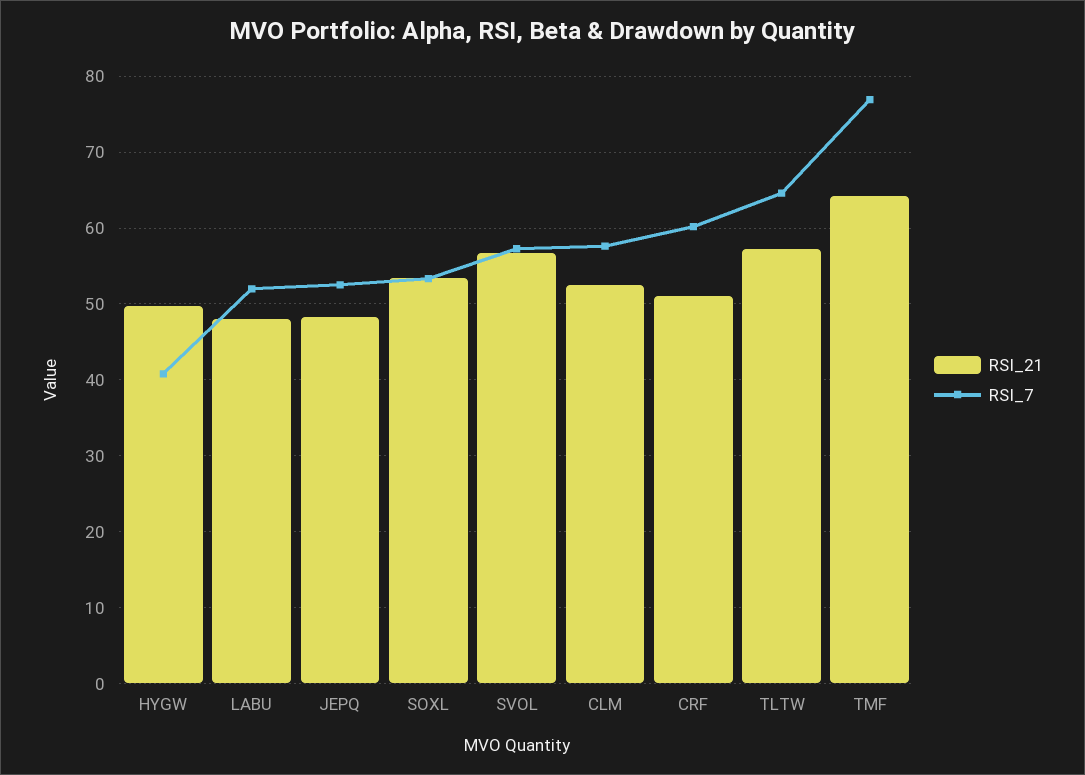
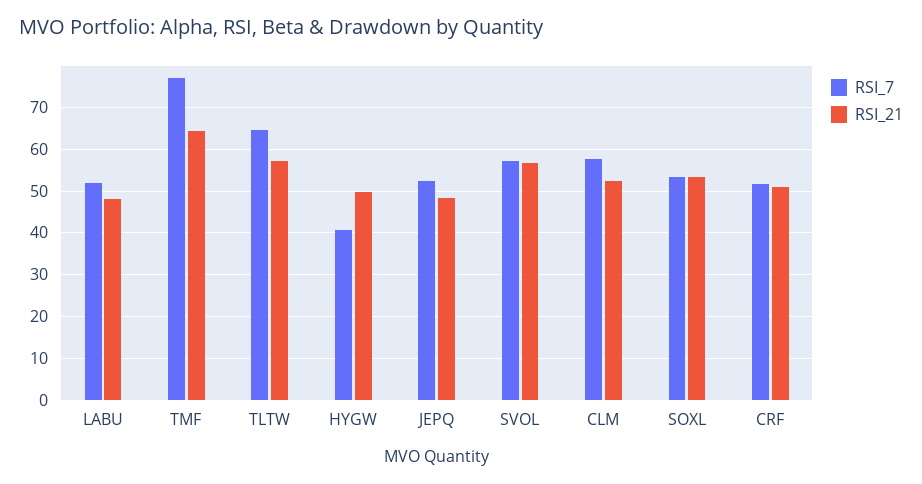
RSI_7, CRF: 60 -> 52

